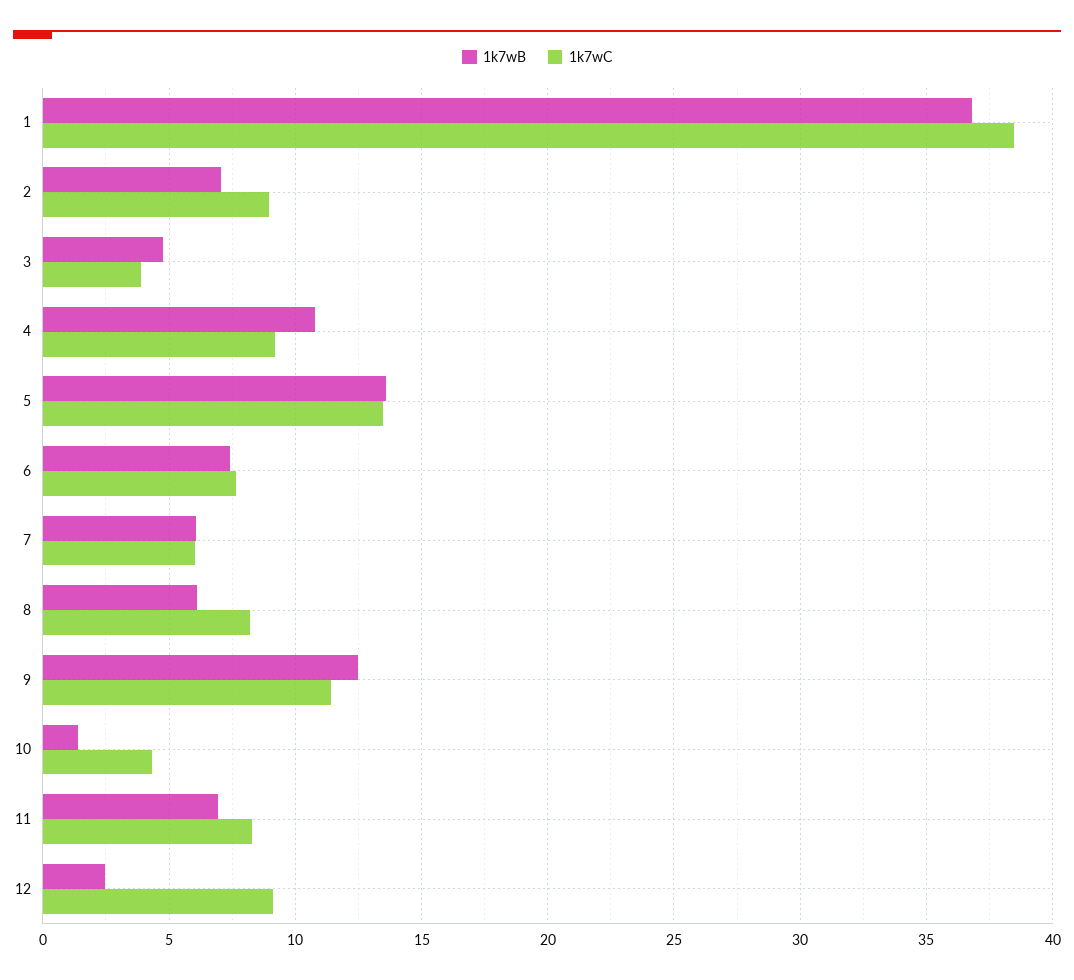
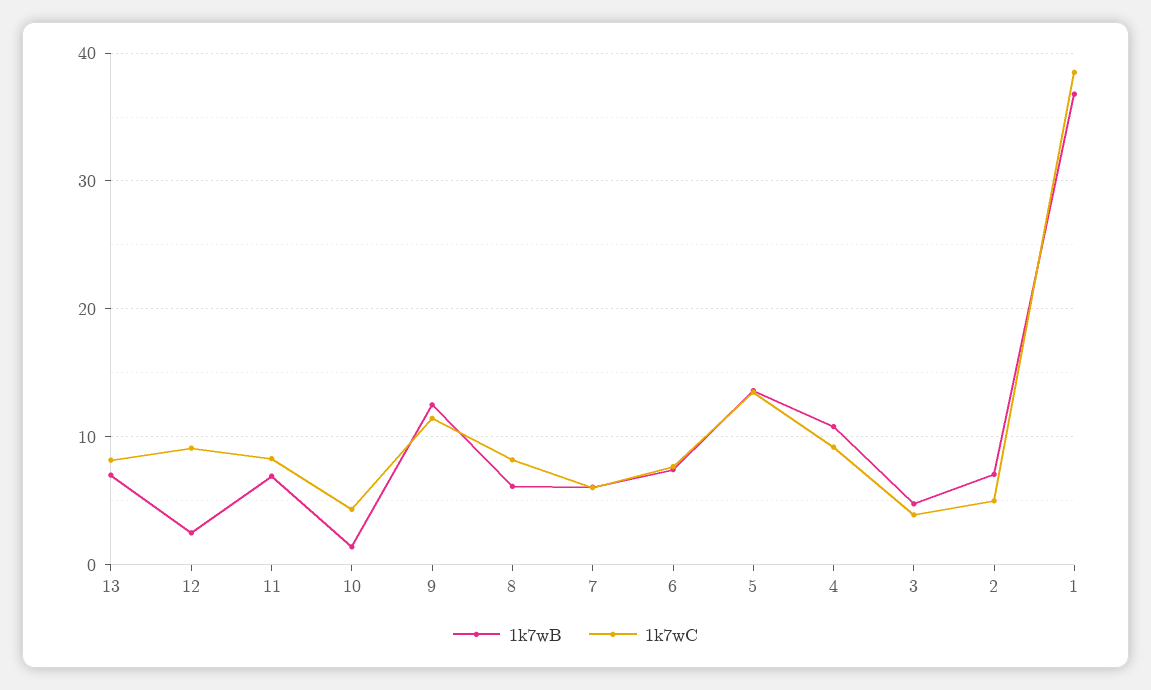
1k7wC, 2: 9 -> 5
1k7wB, 13: none -> 7
1k7wC, 13: none -> 8

